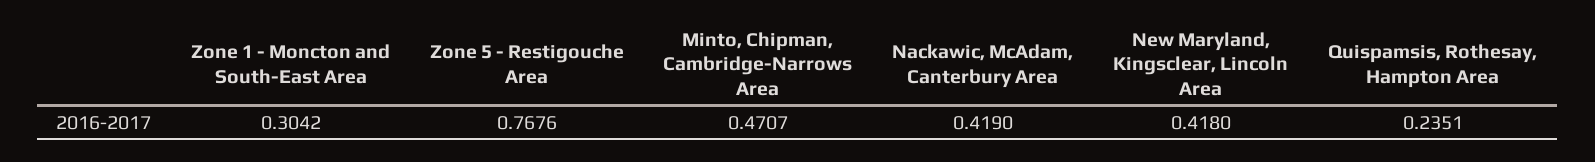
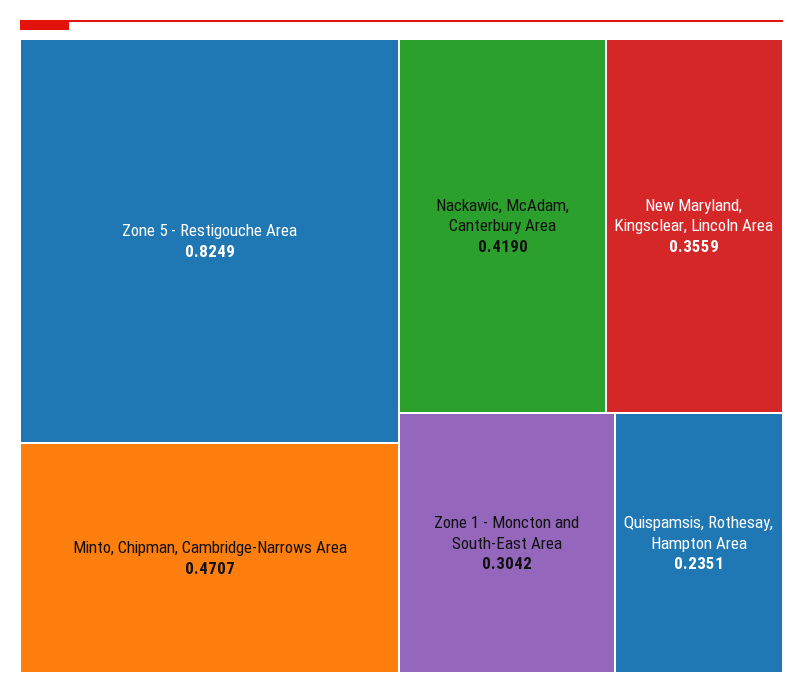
Zone 5 - Restigouche Area: 0.7676 -> 0.8249
New Maryland, Kingsclear, Lincoln Area: 0.418 -> 0.3559

